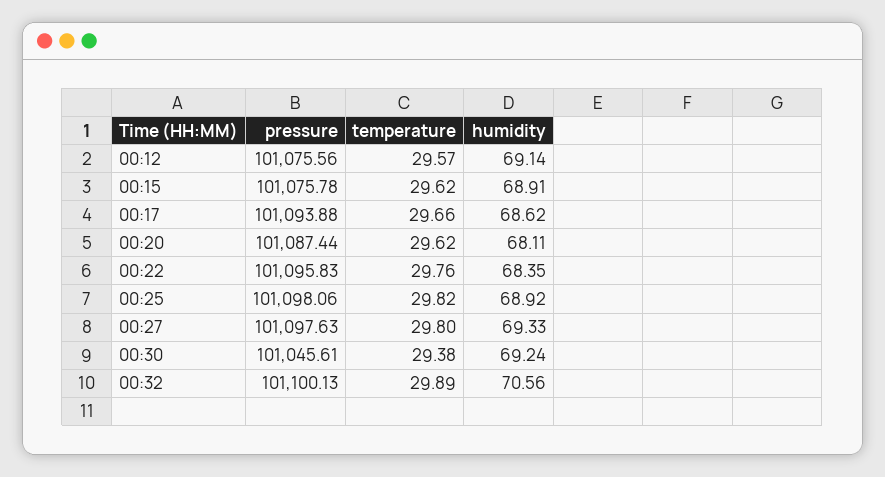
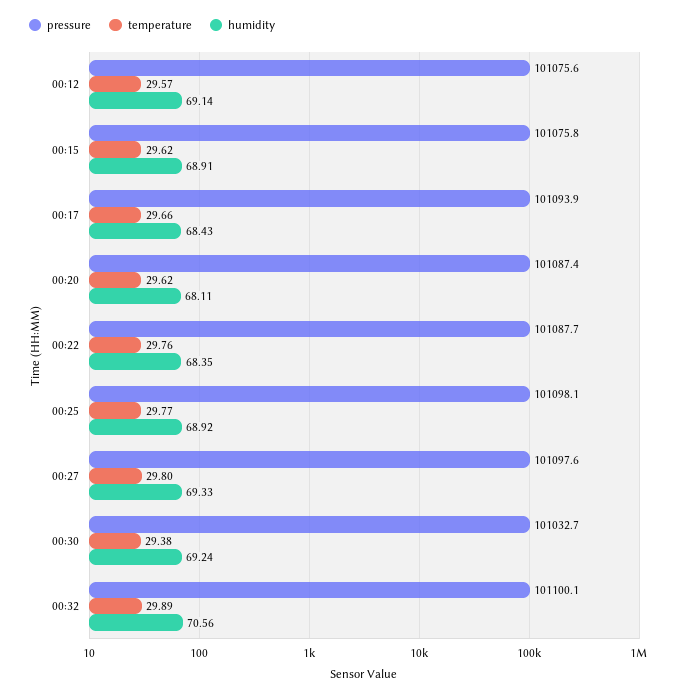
humidity, 00:17: 68.62 -> 68.43
pressure, 00:22: 101095.83 -> 101087.7
temperature, 00:25: 29.82 -> 29.77
pressure, 00:30: 101045.61 -> 101032.7

